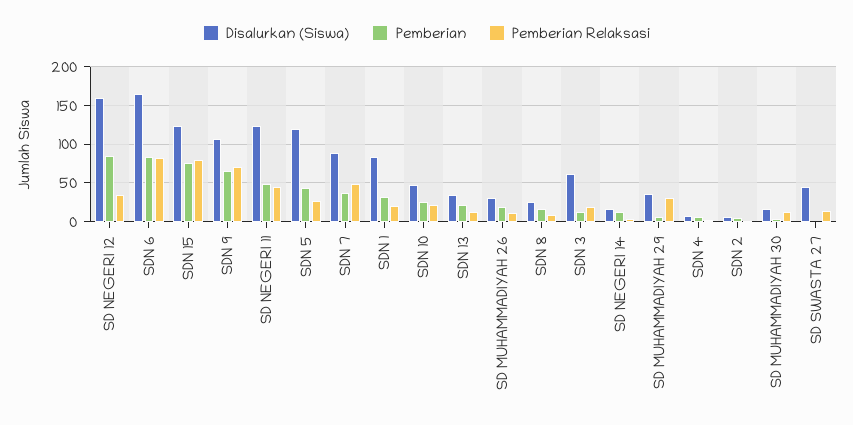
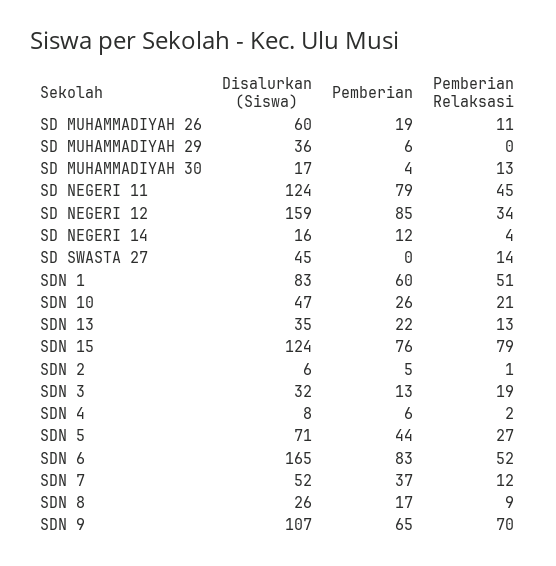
Pemberian Relaksasi, SDN 6: 80 -> 52
Pemberian, SD NEGERI 11: 50 -> 79
Disalurkan (Siswa), SDN 5: 120 -> 71
Disalurkan (Siswa), SDN 7: 90 -> 52
Pemberian Relaksasi, SDN 7: 50 -> 12
Pemberian, SDN 1: 30 -> 60
Pemberian Relaksasi, SDN 1: 20 -> 51
Disalurkan (Siswa), SD MUHAMMADIYAH 26: 30 -> 60
Disalurkan (Siswa), SDN 3: 60 -> 32
Pemberian Relaksasi, SD MUHAMMADIYAH 29: 30 -> 0

